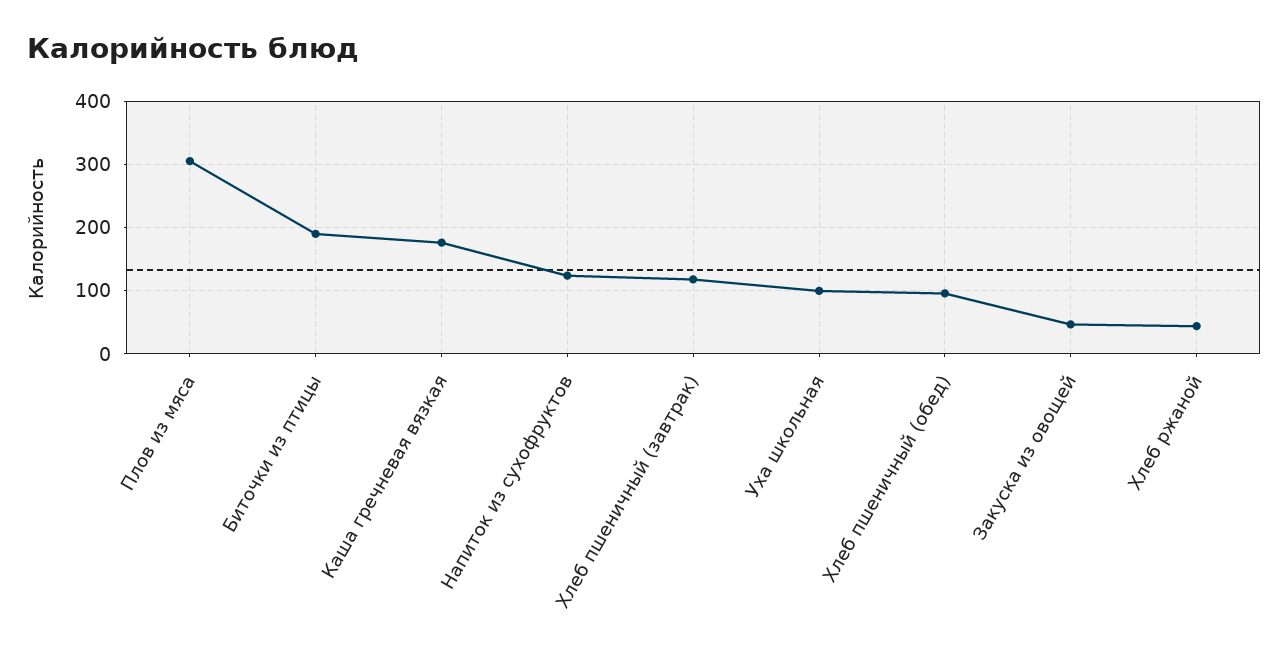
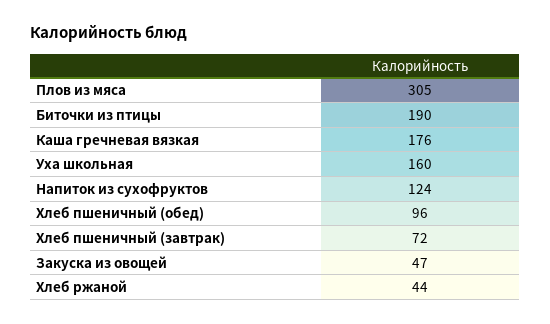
Хлеб пшеничный (завтрак): 120 -> 72
Уха школьная: 100 -> 160

